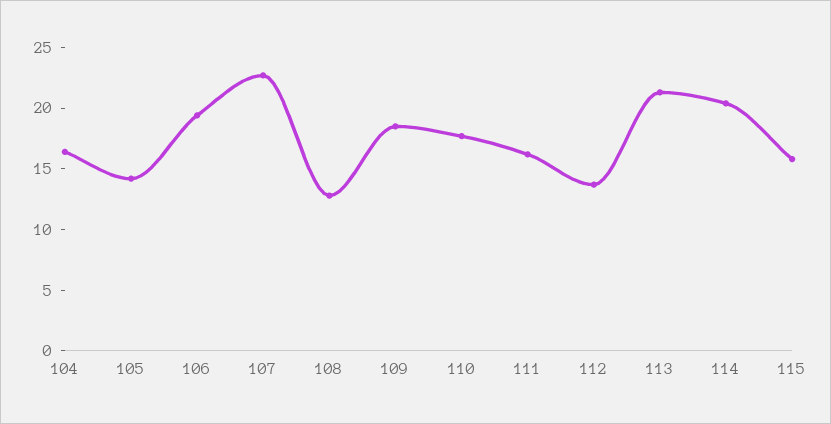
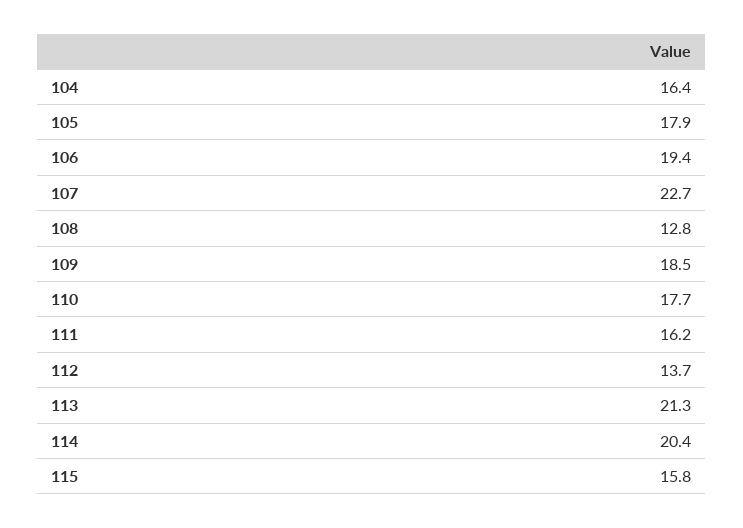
105: 14 -> 17.9

